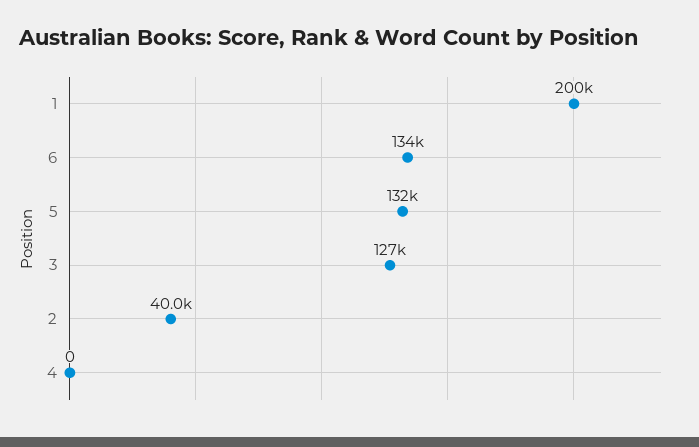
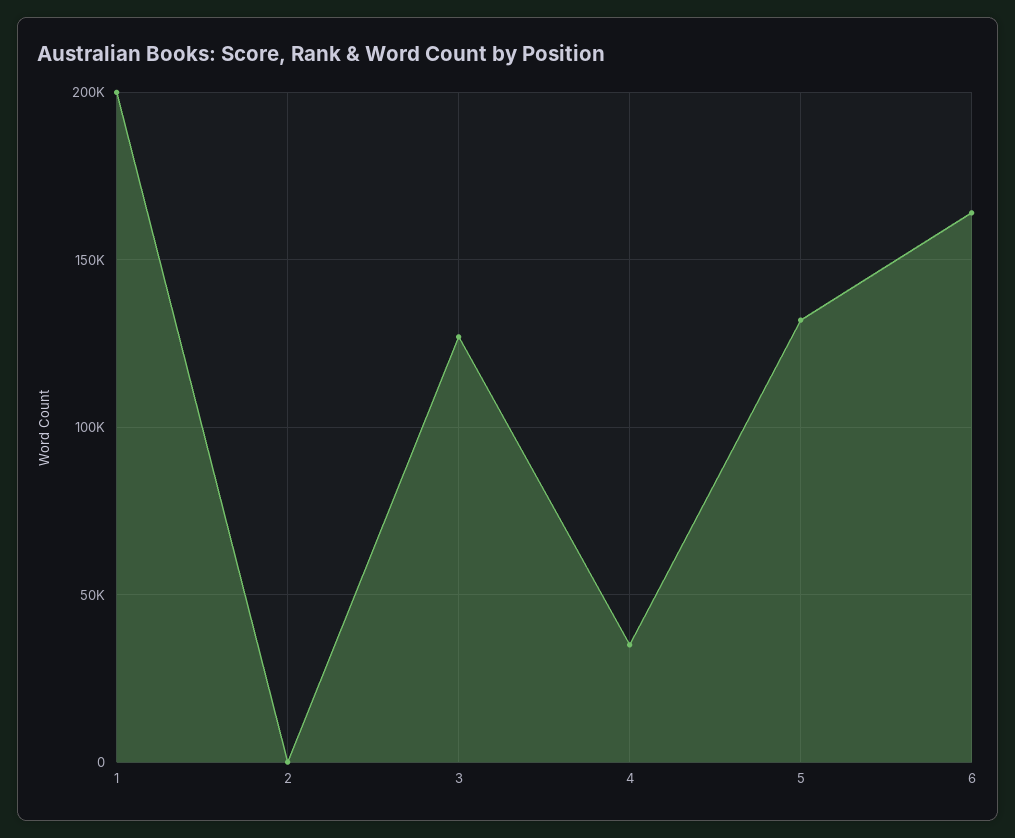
6: 134000 -> 165000
2: 40000 -> 0
4: 0 -> 35000

